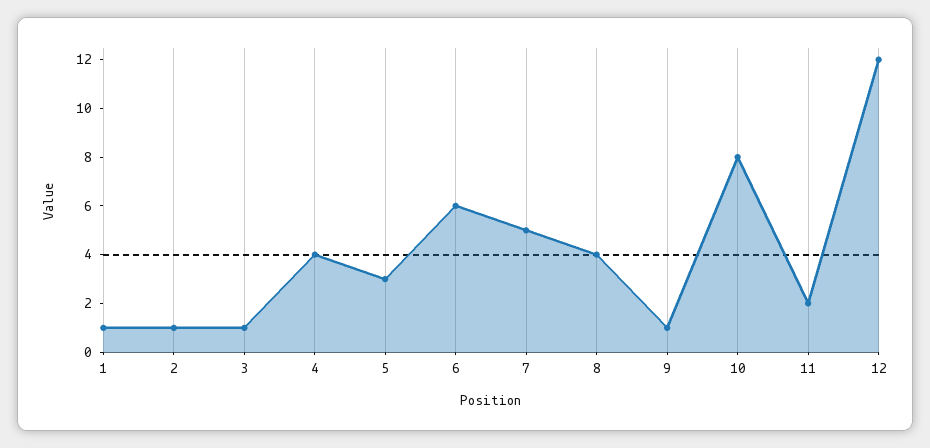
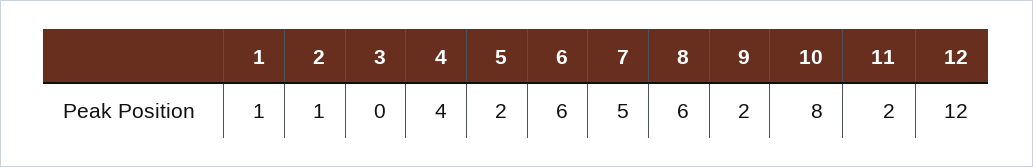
3: 1 -> 0
5: 3 -> 2
8: 4 -> 6
9: 1 -> 2

